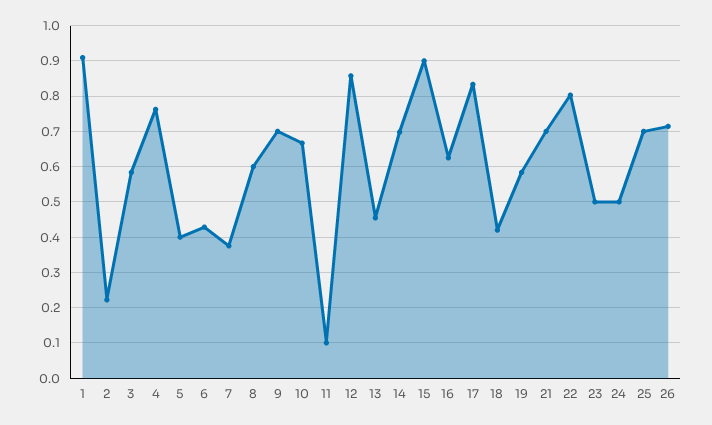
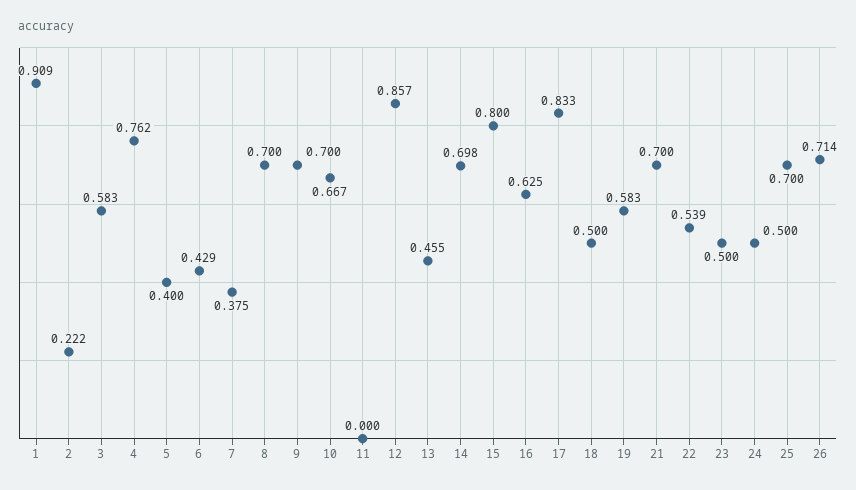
8: 0.6 -> 0.7
11: 0.1 -> 0
15: 0.9 -> 0.8
18: 0.42 -> 0.5
22: 0.8 -> 0.539

